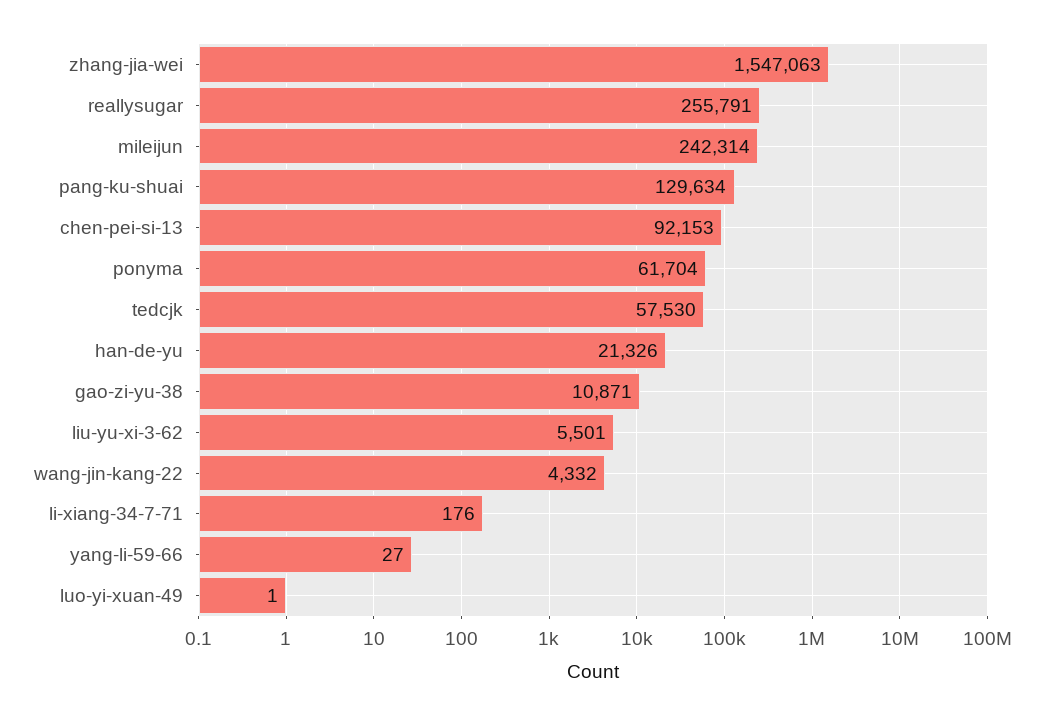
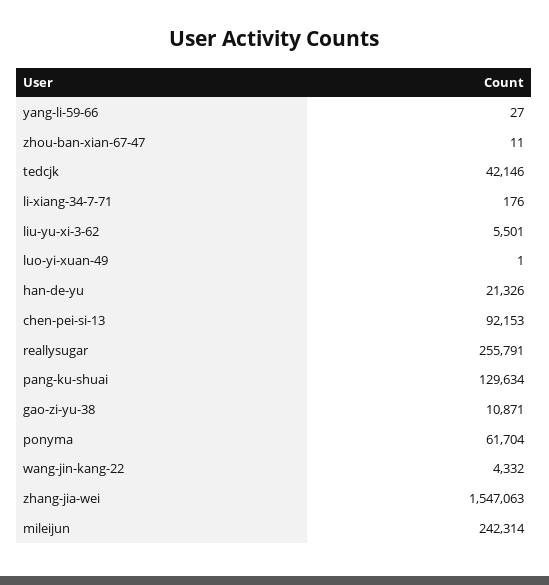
tedcjk: 57530 -> 42146
zhou-ban-xian-67-47: none -> 11

